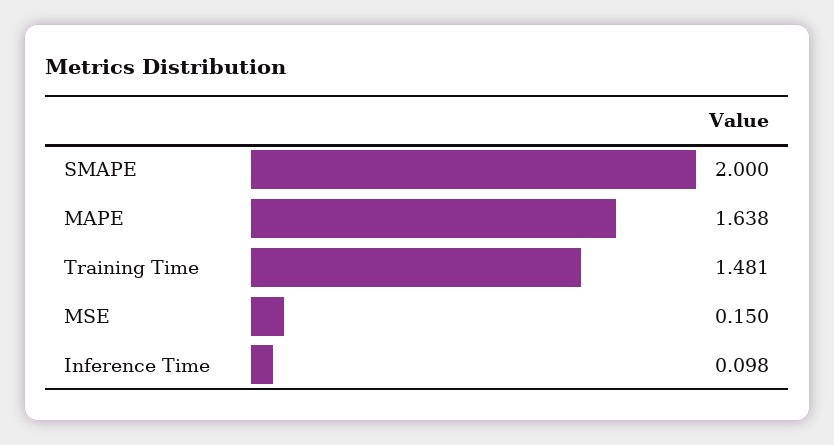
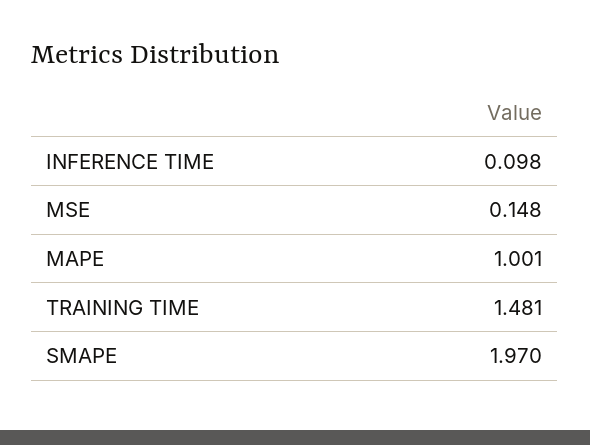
SMAPE: 2 -> 1.97
MAPE: 1.638 -> 1.001
MSE: 0.15 -> 0.148

